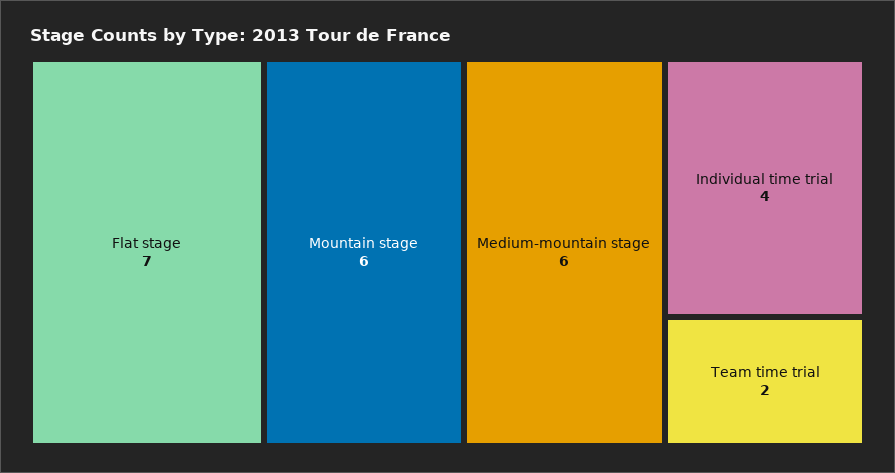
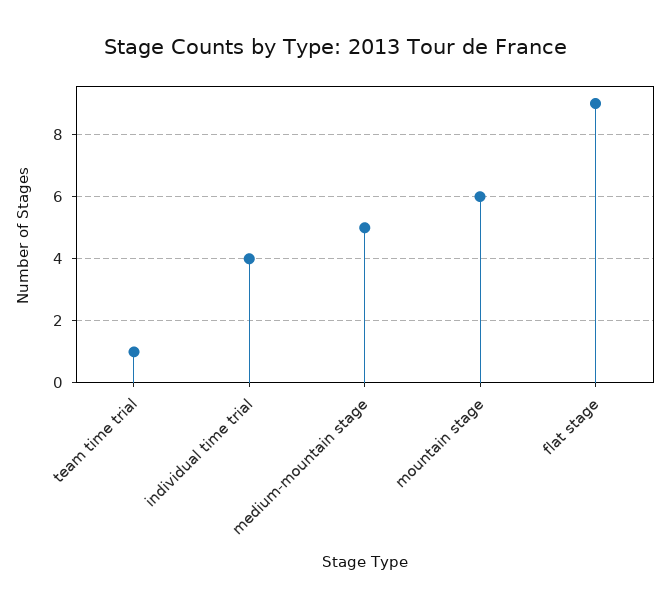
Flat stage: 7 -> 9
Medium-mountain stage: 6 -> 5
Team time trial: 2 -> 1

